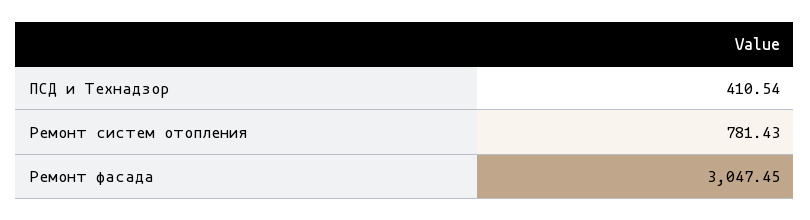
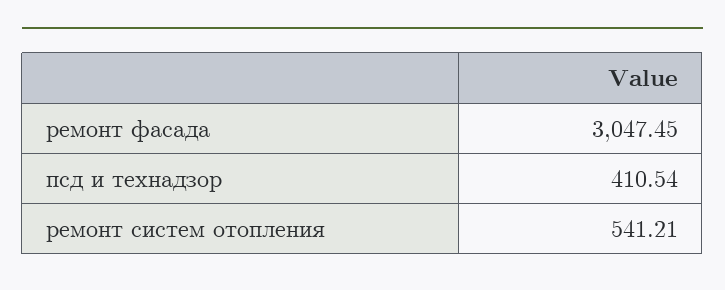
Ремонт систем отопления: 781.43 -> 541.21

